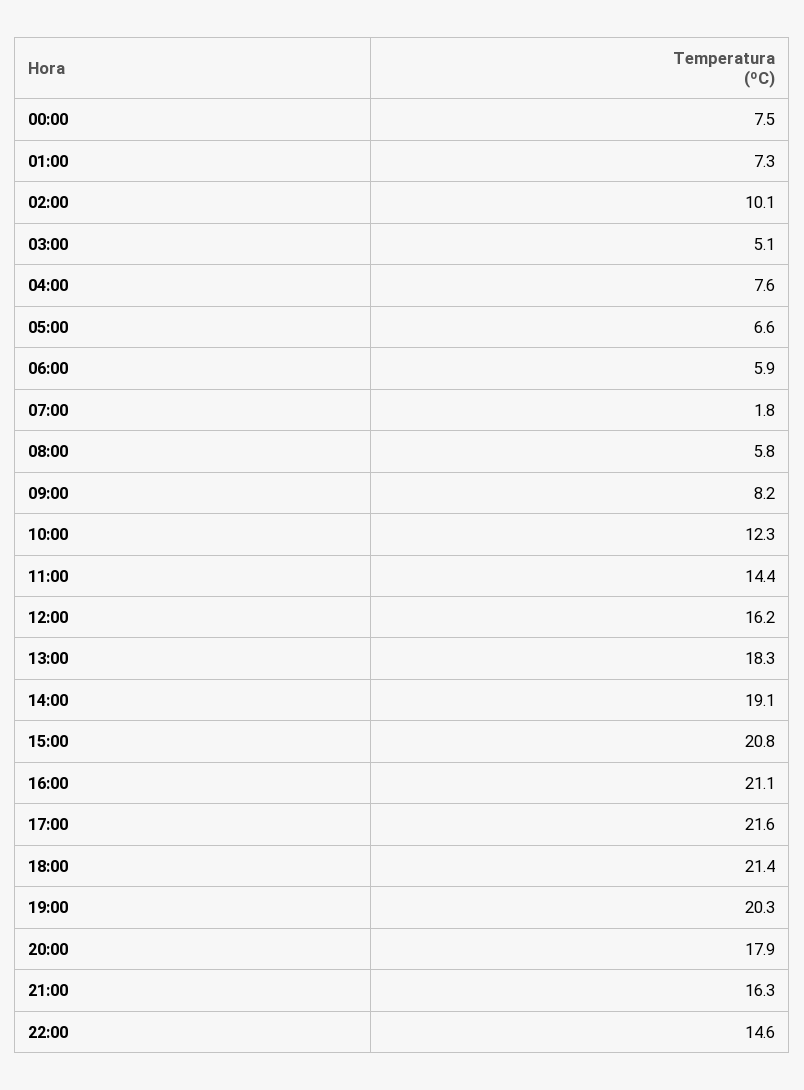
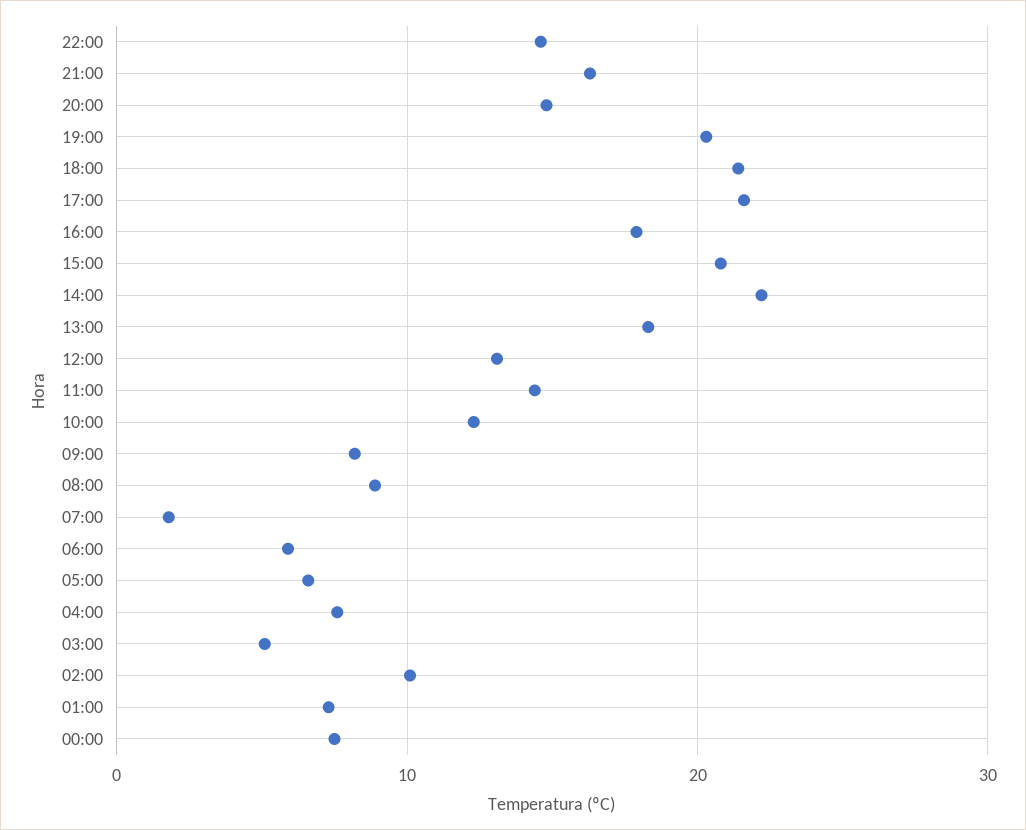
08:00: 5.8 -> 9
12:00: 16.2 -> 13
14:00: 19.1 -> 22
16:00: 21.1 -> 18
20:00: 17.9 -> 15

